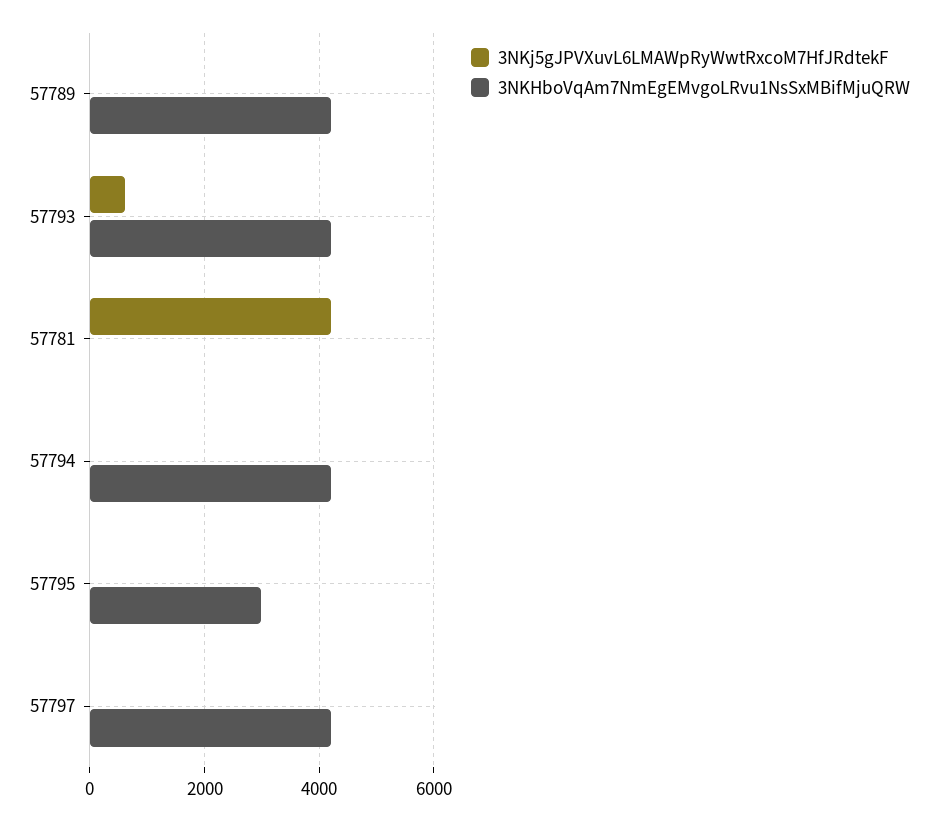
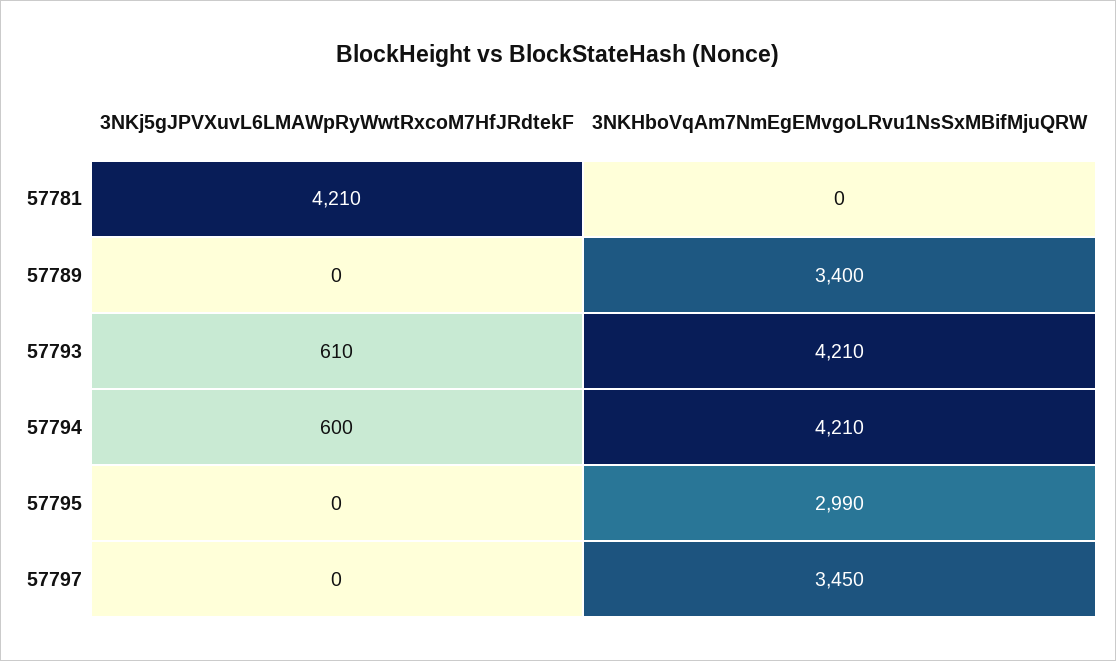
3NKHboVqAm7NmEgEMvgoLRvu1NsSxMBifMjuQRW, 57789: 4200 -> 3400
3NKj5gJPVXuvL6LMAWpRyWwtRxcoM7HfJRdtekF, 57794: 0 -> 600
3NKHboVqAm7NmEgEMvgoLRvu1NsSxMBifMjuQRW, 57797: 4200 -> 3450

